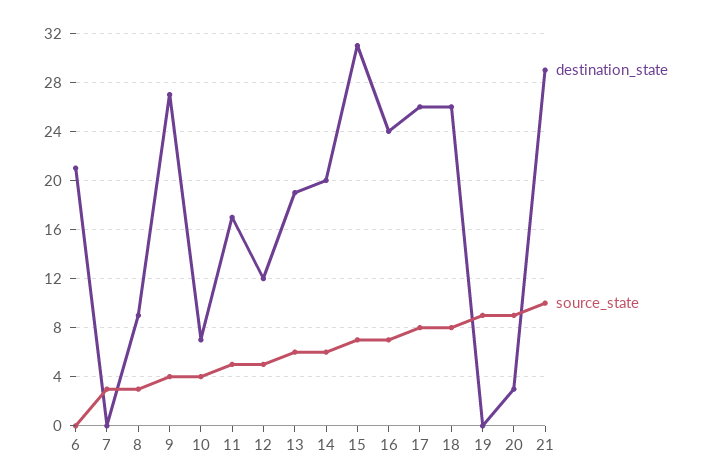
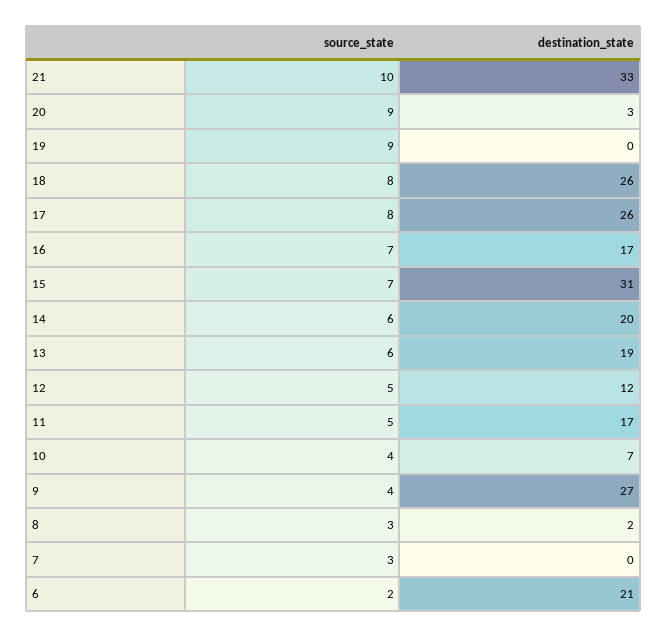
source_state, 6: 0 -> 2
destination_state, 8: 9 -> 2
destination_state, 16: 24 -> 17
destination_state, 21: 29 -> 33

